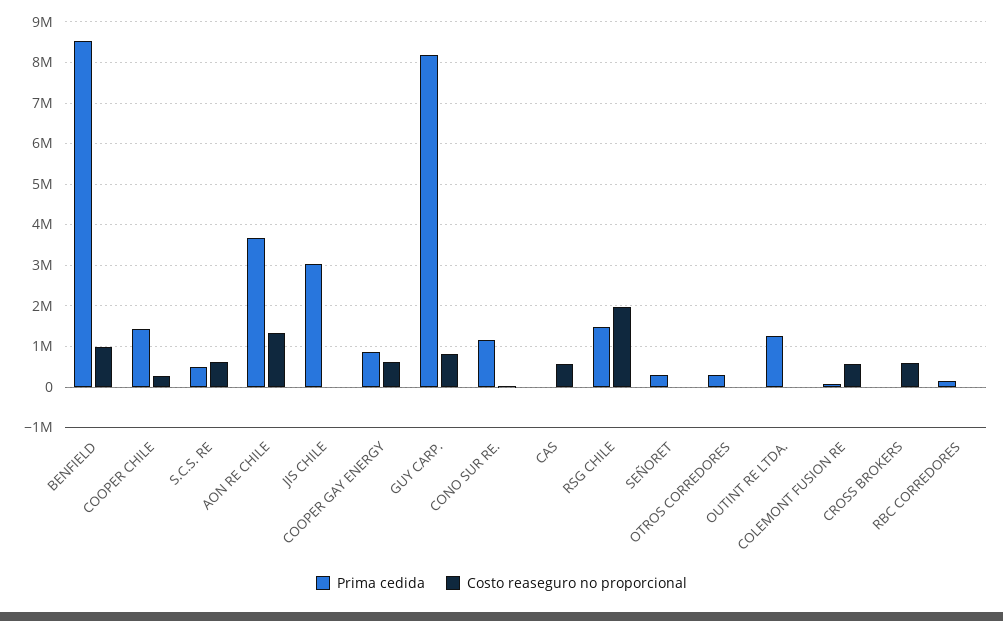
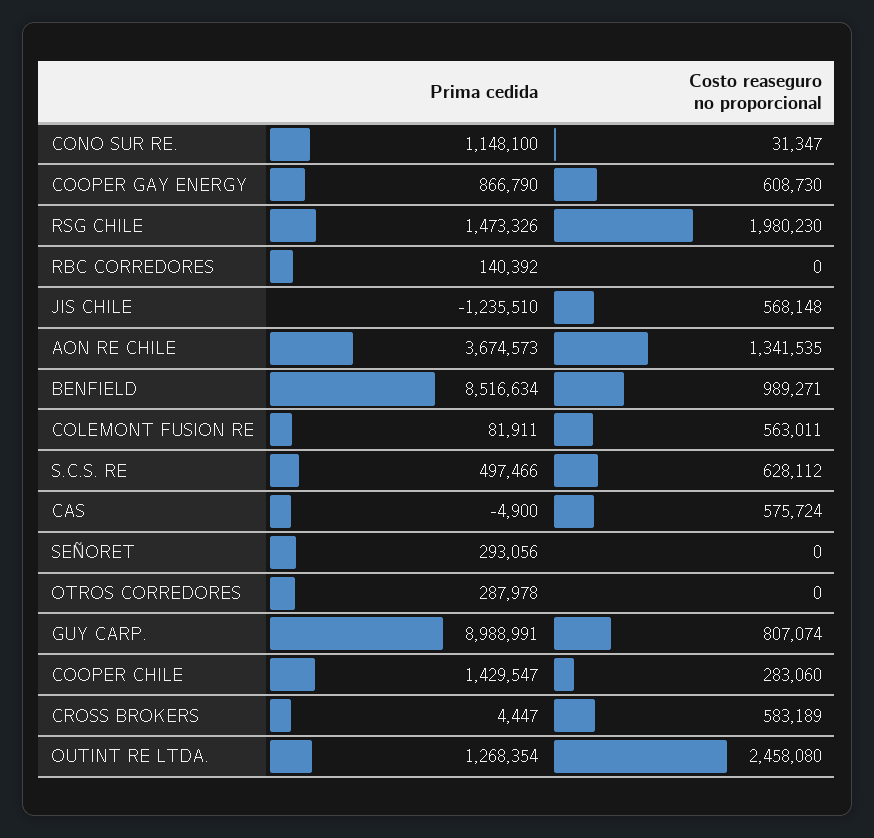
Prima cedida, JIS CHILE: 3000000 -> -1235510
Costo reaseguro no proporcional, JIS CHILE: 0 -> 568148
Prima cedida, GUY CARP.: 8200000 -> 8988991
Costo reaseguro no proporcional, OUTINT RE LTDA.: 0 -> 2458080

